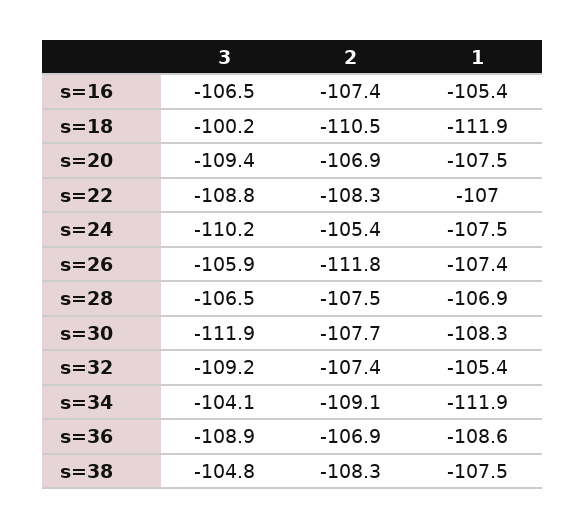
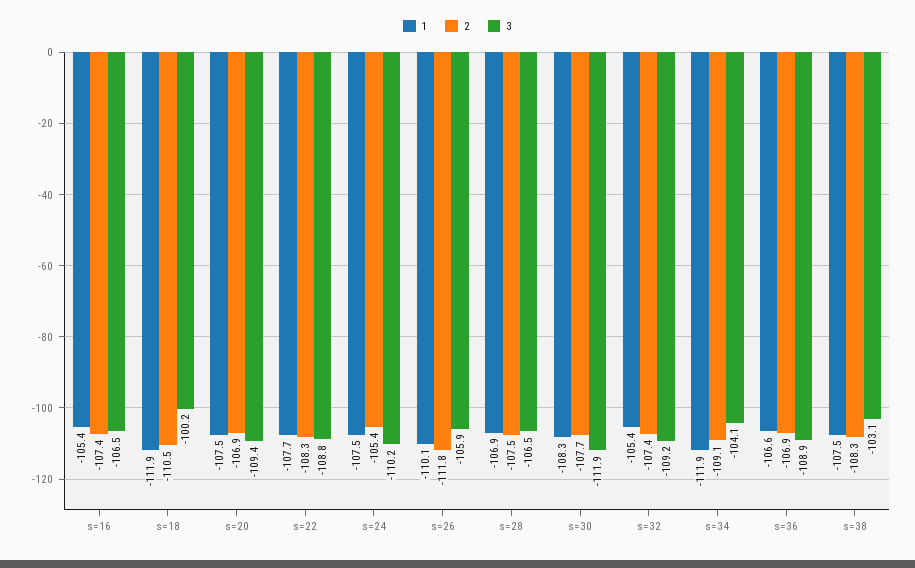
1, s=22: -107 -> -107.7
1, s=26: -107.4 -> -110.1
1, s=36: -108.6 -> -106.6
3, s=38: -104.8 -> -103.1

